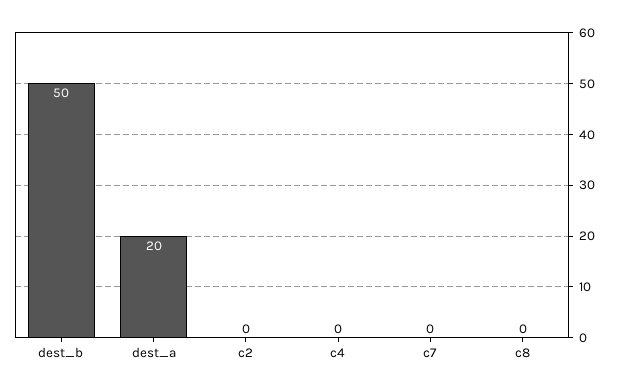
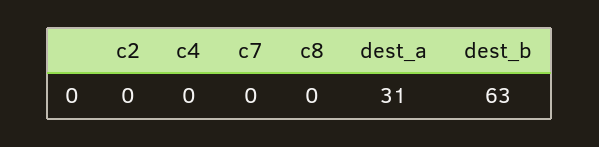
dest_b: 50 -> 63
dest_a: 20 -> 31

